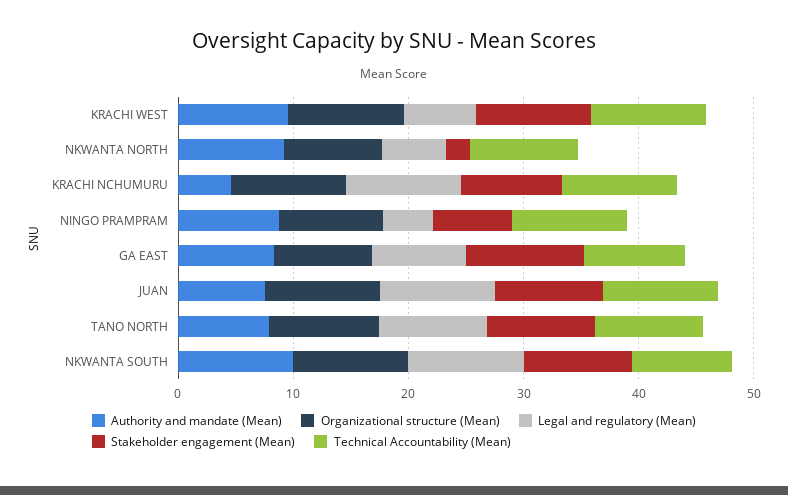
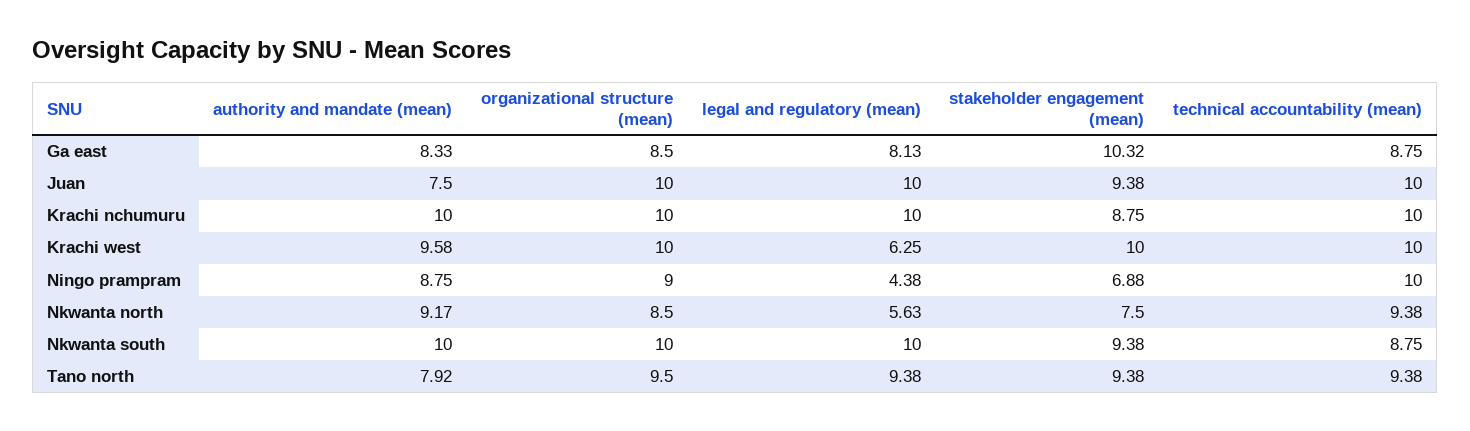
Stakeholder engagement (Mean), NKWANTA NORTH: 2 -> 7.5
Authority and mandate (Mean), KRACHI NCHUMURU: 4 -> 10

